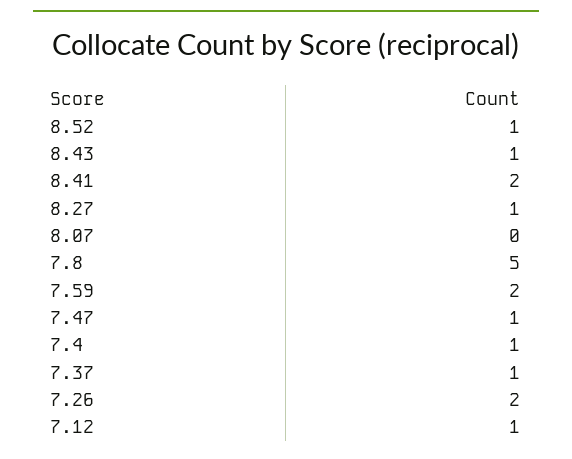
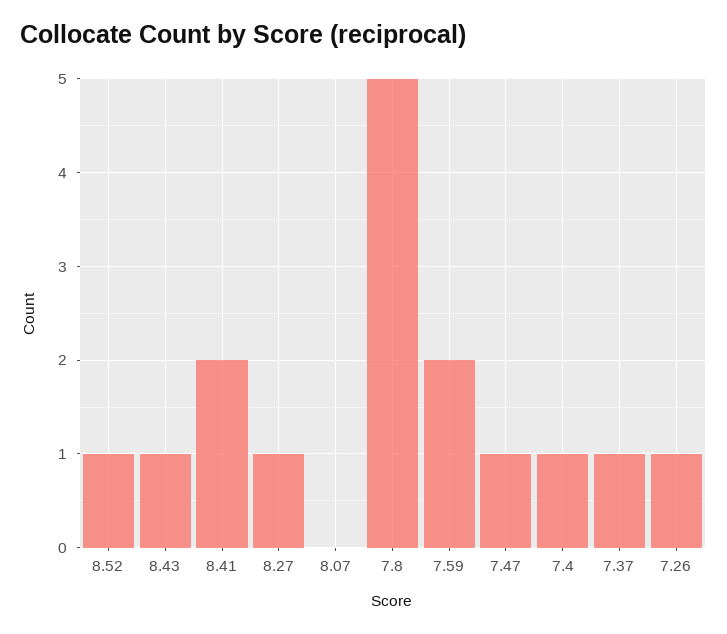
7.26: 2 -> 1
7.12: 1 -> none

